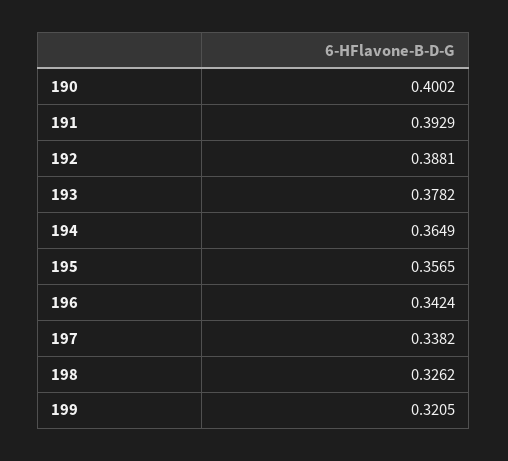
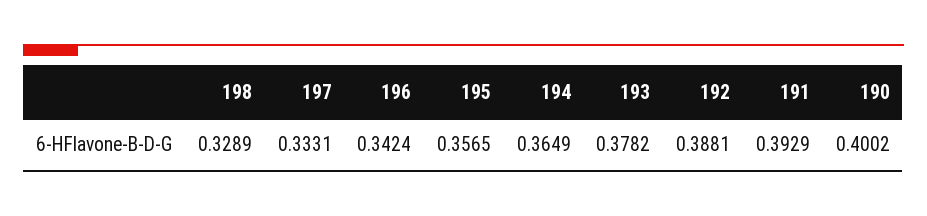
197: 0.3382 -> 0.3331
198: 0.3262 -> 0.3289
199: 0.3205 -> none

